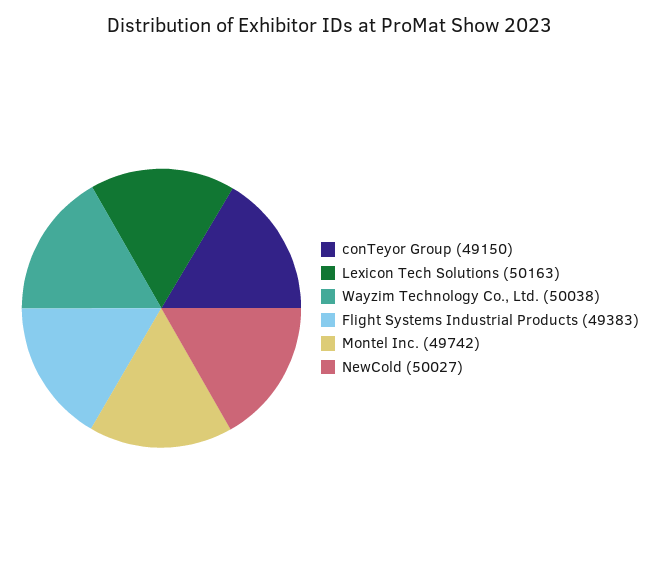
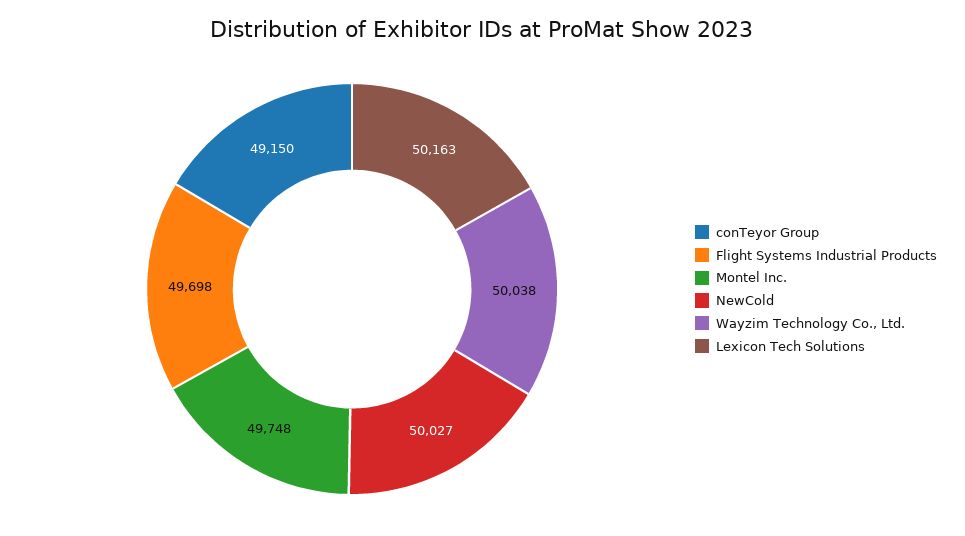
Flight Systems Industrial Products: 49383 -> 49698
Montel Inc.: 49742 -> 49748

